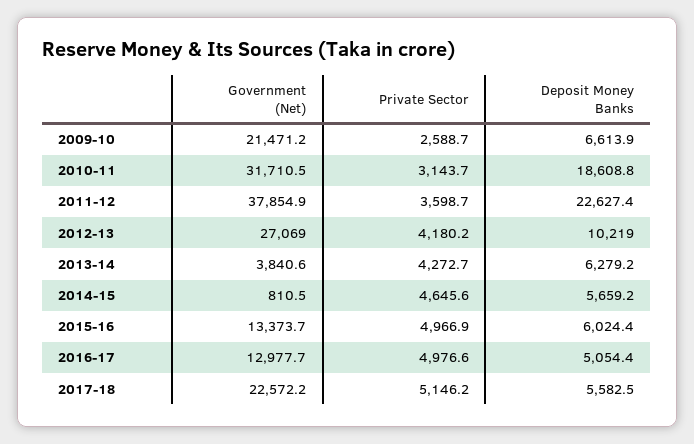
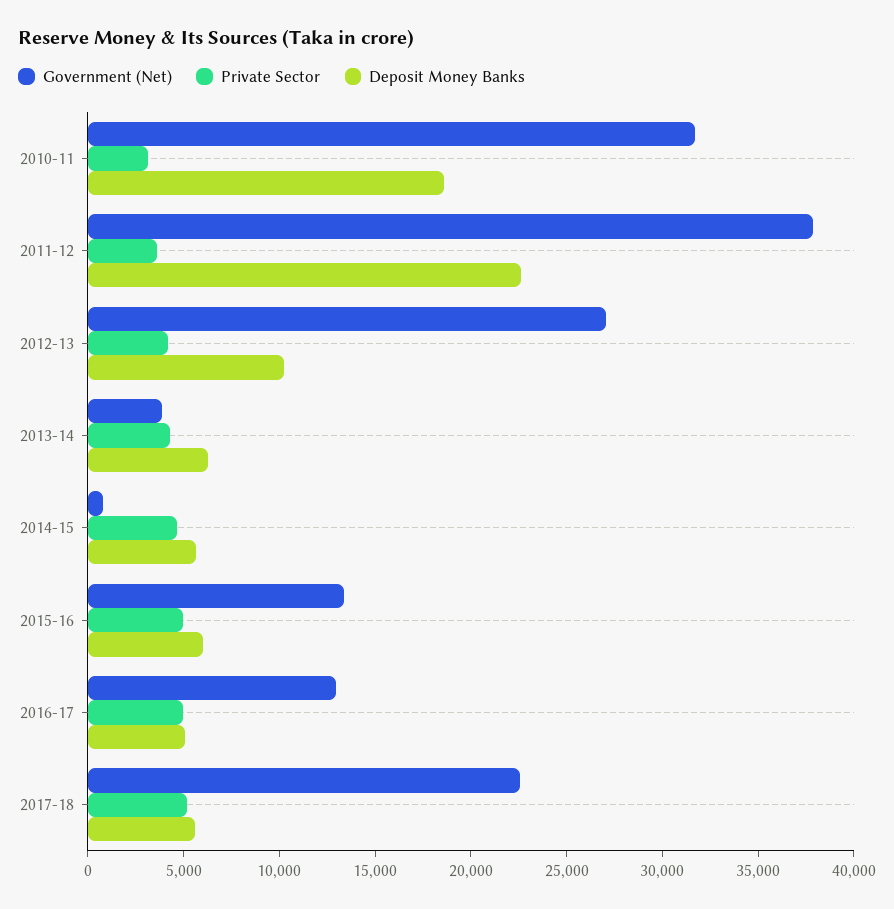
Government (Net), 2009-10: 21471.2 -> none
Private Sector, 2009-10: 2588.7 -> none
Deposit Money Banks, 2009-10: 6613.9 -> none

